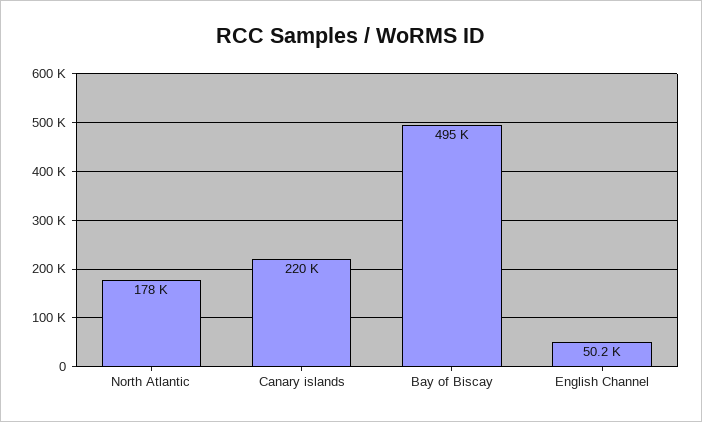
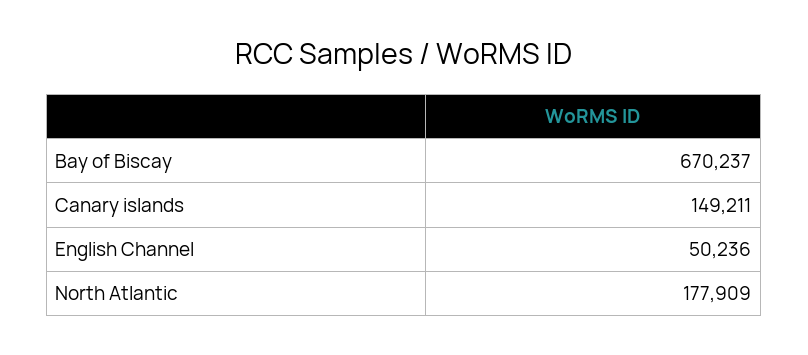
Canary islands: 220000 -> 149211
Bay of Biscay: 495000 -> 670237

